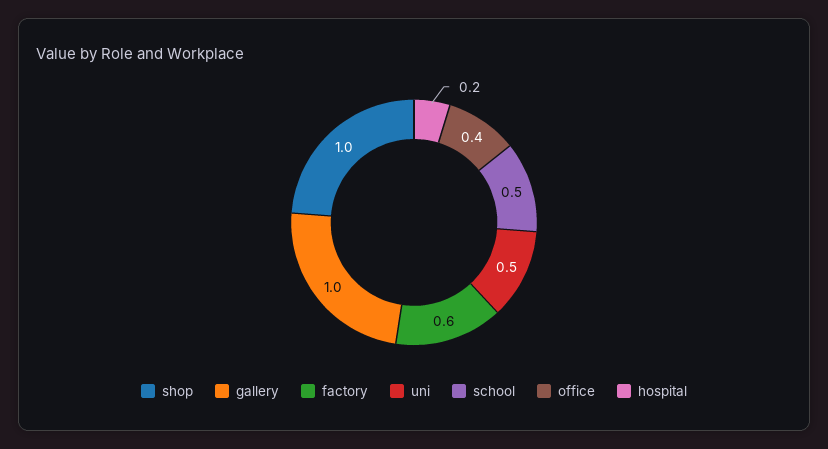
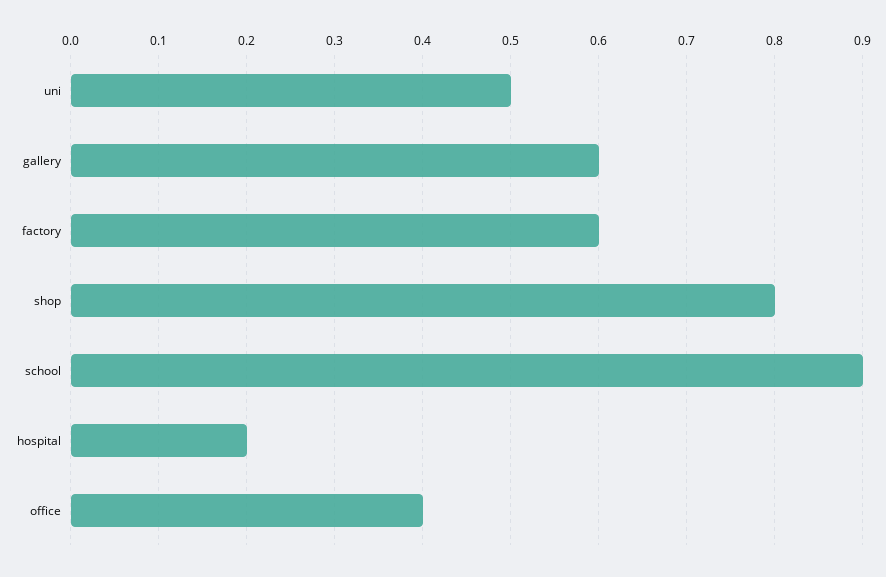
shop: 1 -> 0.8
gallery: 1 -> 0.6
school: 0.5 -> 0.9

